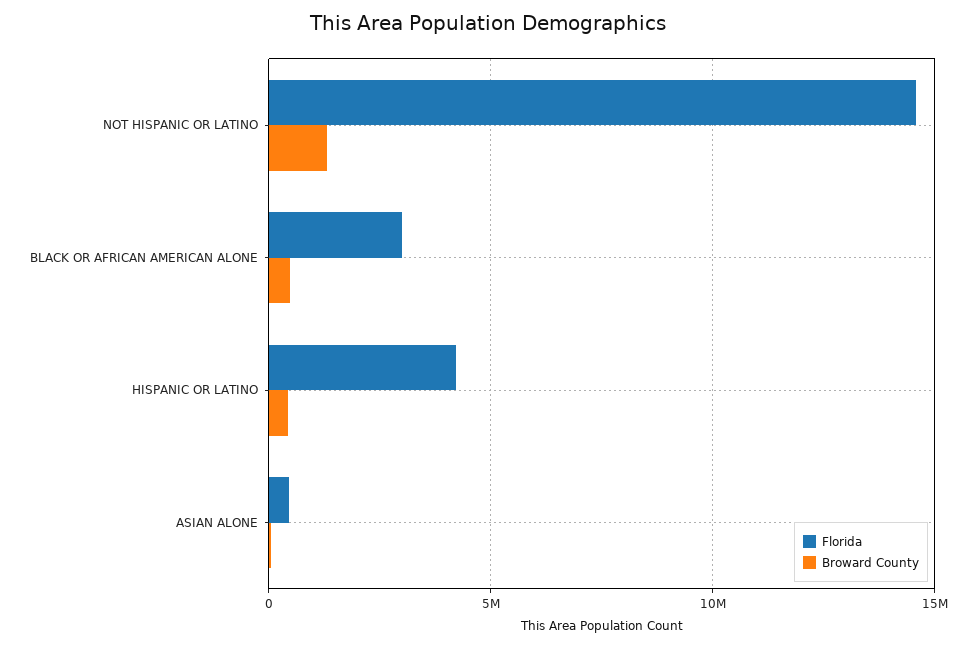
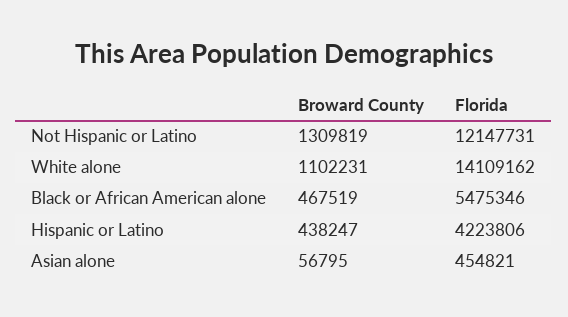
Florida, NOT HISPANIC OR LATINO: 14500000 -> 12147731
Florida, BLACK OR AFRICAN AMERICAN ALONE: 3000000 -> 5475346
Broward County, White alone: none -> 1102231
Florida, White alone: none -> 14109162

